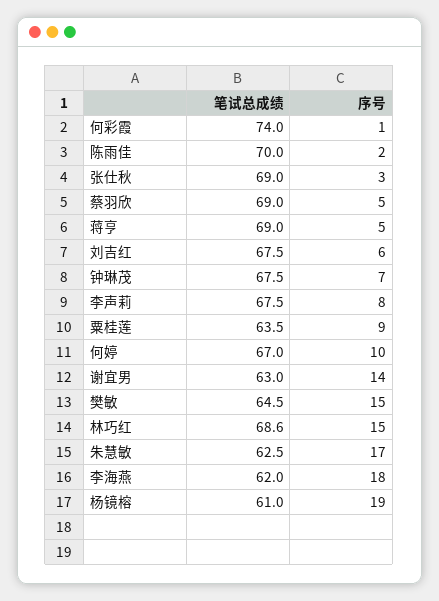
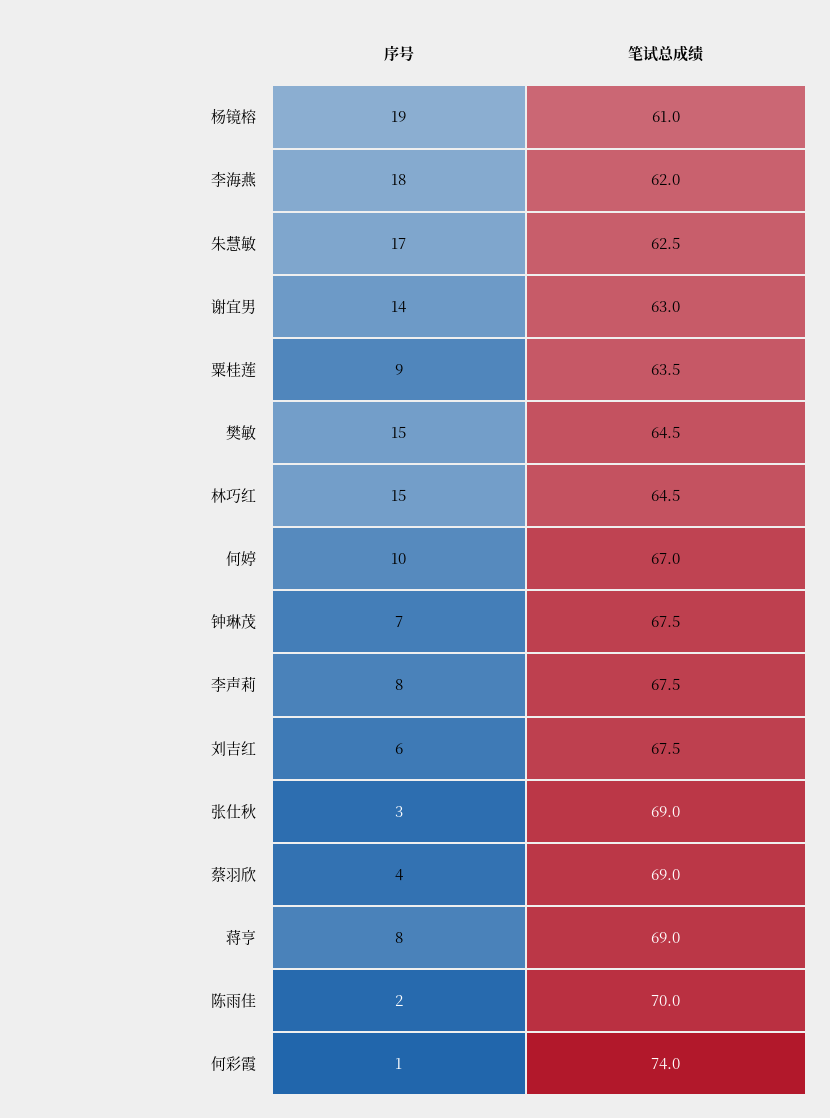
序号, 蔡羽欣: 5 -> 4
序号, 蒋亨: 5 -> 8
笔试总成绩, 林巧红: 68.6 -> 64.5

